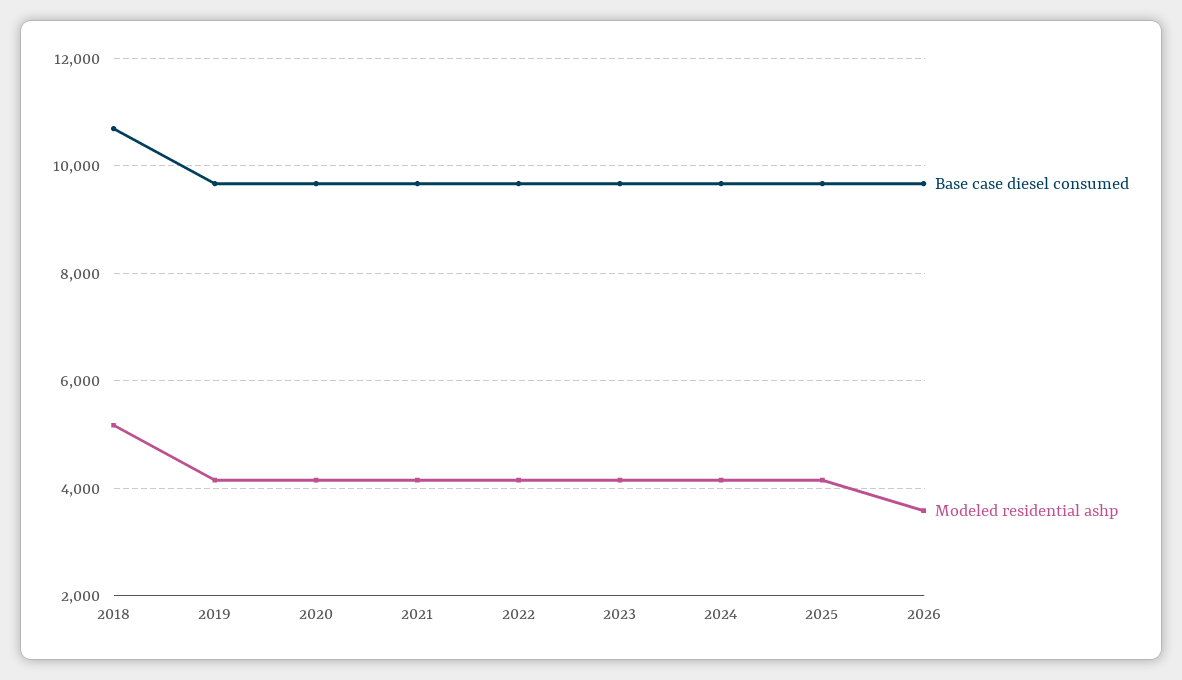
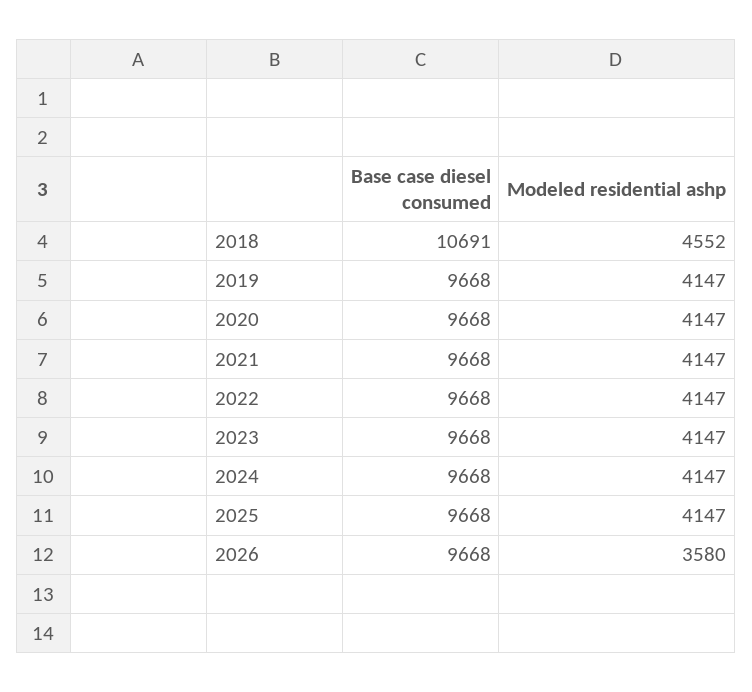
Modeled residential ashp, 2018: 5200 -> 4552

